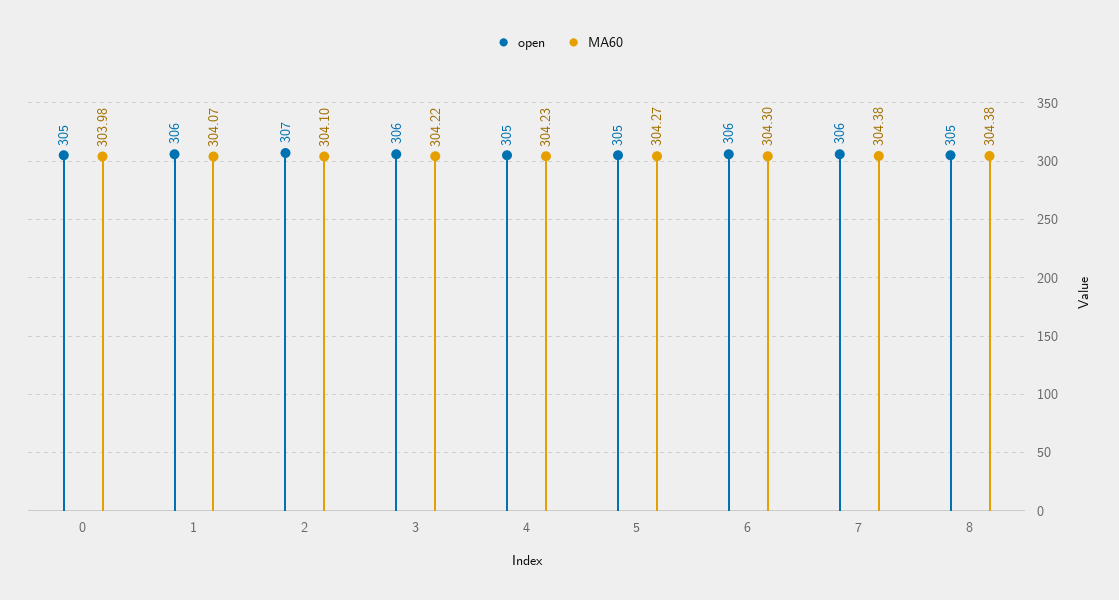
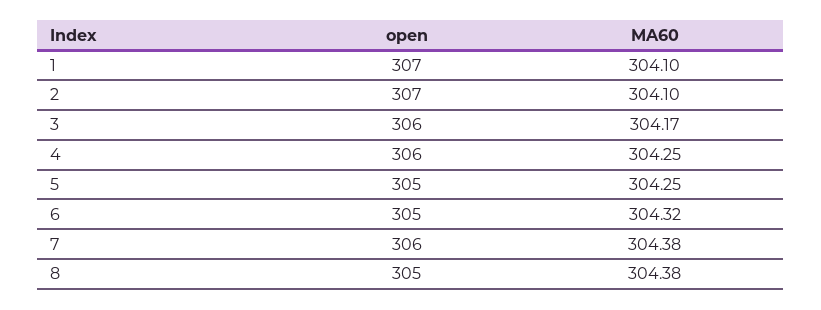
open, 0: 305 -> none
MA60, 0: 303.98 -> none
open, 1: 306 -> 307
MA60, 1: 304.07 -> 304.1
MA60, 3: 304.22 -> 304.17
open, 4: 305 -> 306
MA60, 4: 304.23 -> 304.25
MA60, 5: 304.27 -> 304.25
open, 6: 306 -> 305
MA60, 6: 304.3 -> 304.32

